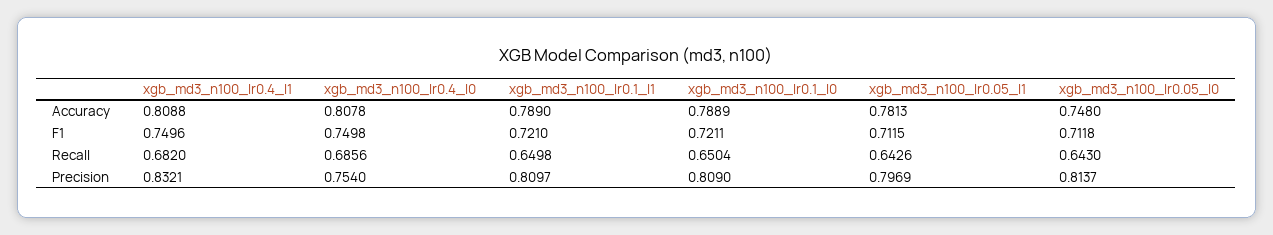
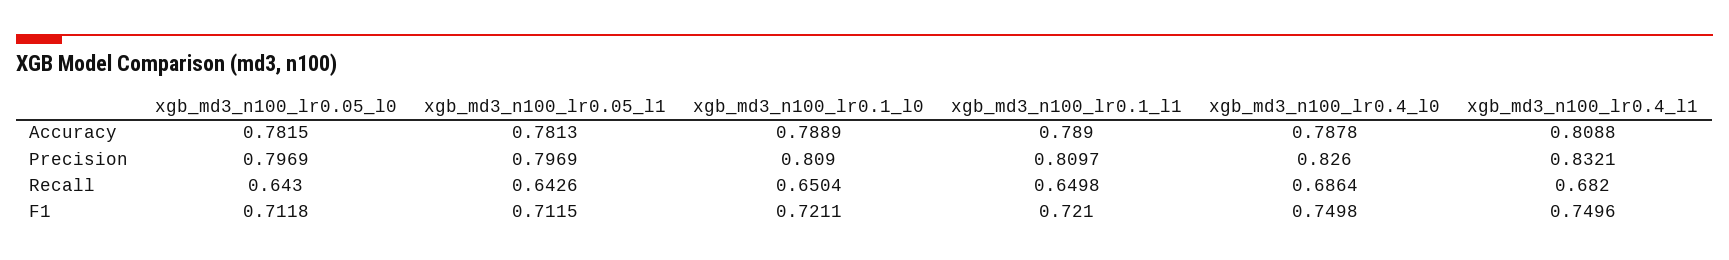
xgb_md3_n100_lr0.4_l0, Accuracy: 0.8078 -> 0.7878
xgb_md3_n100_lr0.05_l0, Accuracy: 0.748 -> 0.7815
xgb_md3_n100_lr0.4_l0, Recall: 0.6856 -> 0.6864
xgb_md3_n100_lr0.4_l0, Precision: 0.754 -> 0.826
xgb_md3_n100_lr0.05_l0, Precision: 0.8137 -> 0.7969

